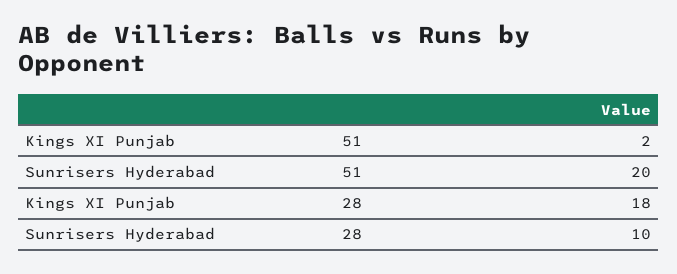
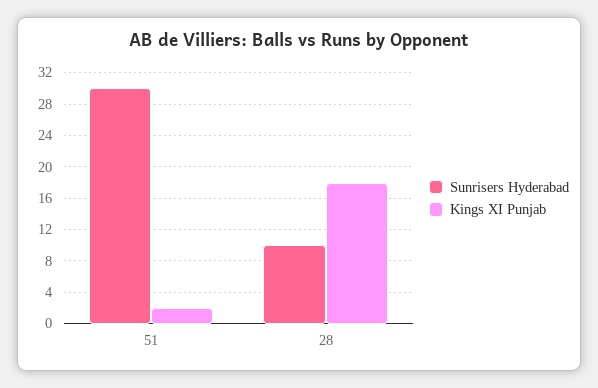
Sunrisers Hyderabad, 51: 20 -> 30

